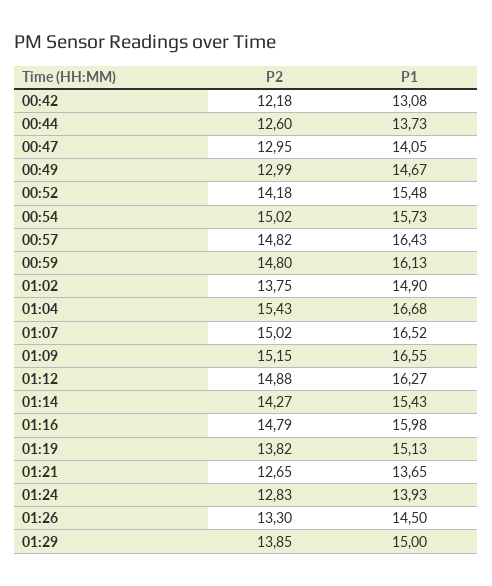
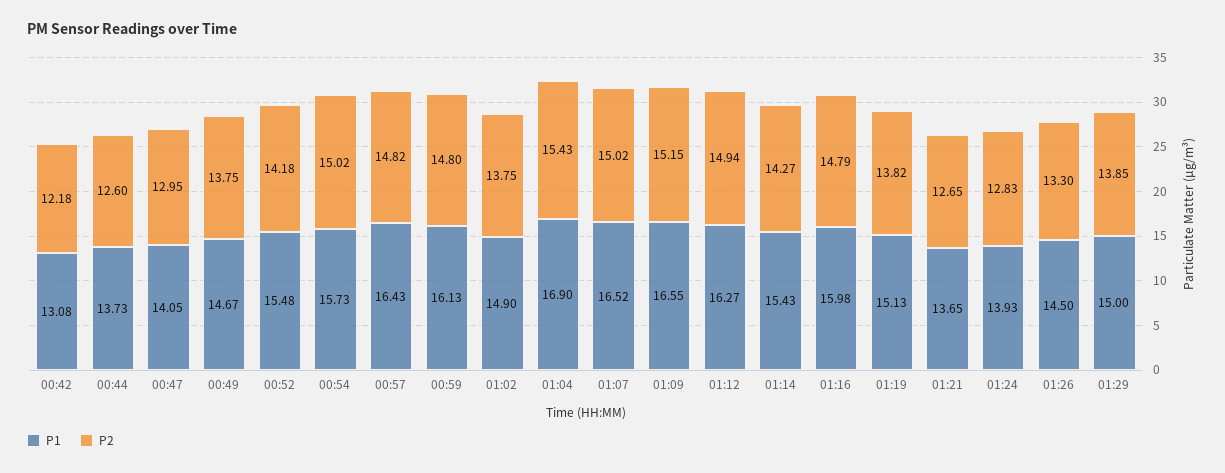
P2, 00:49: 12.99 -> 13.75
P1, 01:04: 16.68 -> 16.9
P2, 01:12: 14.88 -> 14.94

